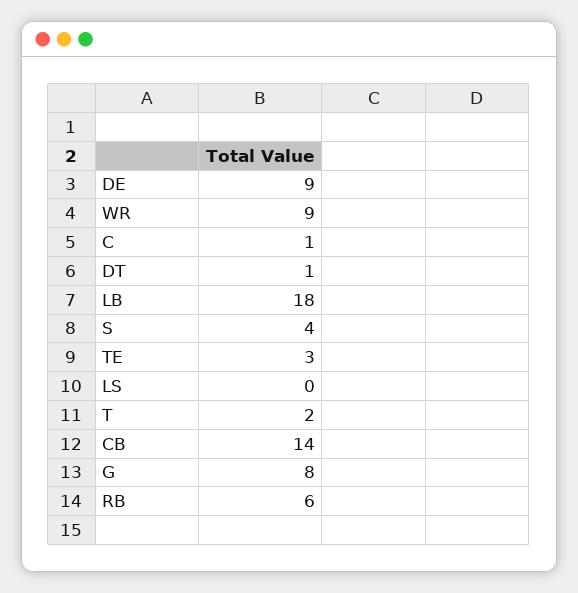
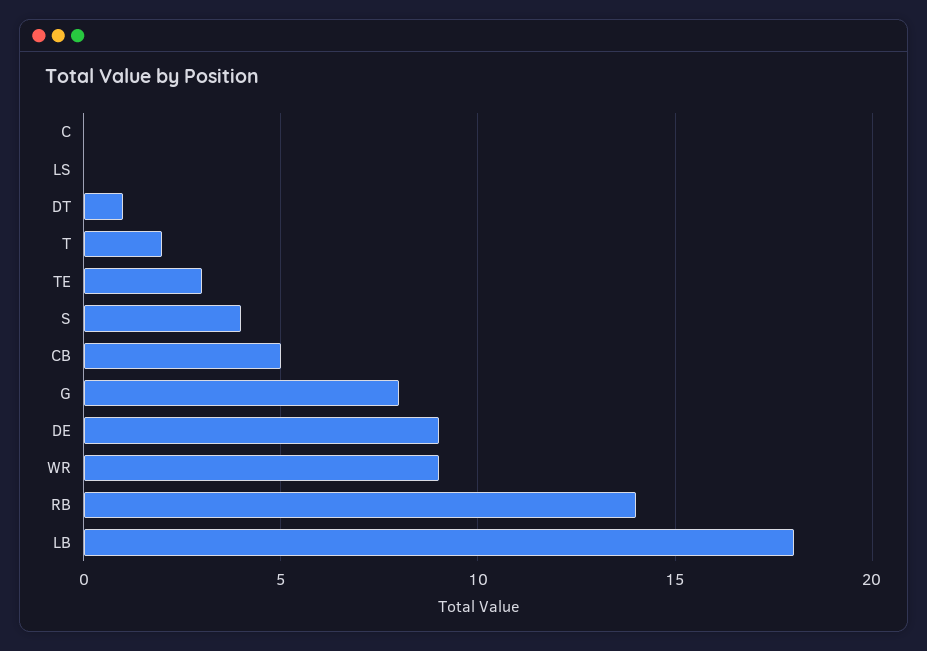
C: 1 -> 0
CB: 14 -> 5
RB: 6 -> 14

